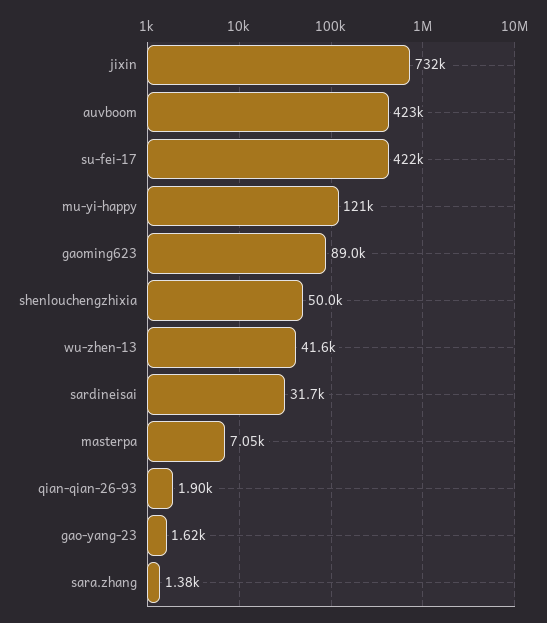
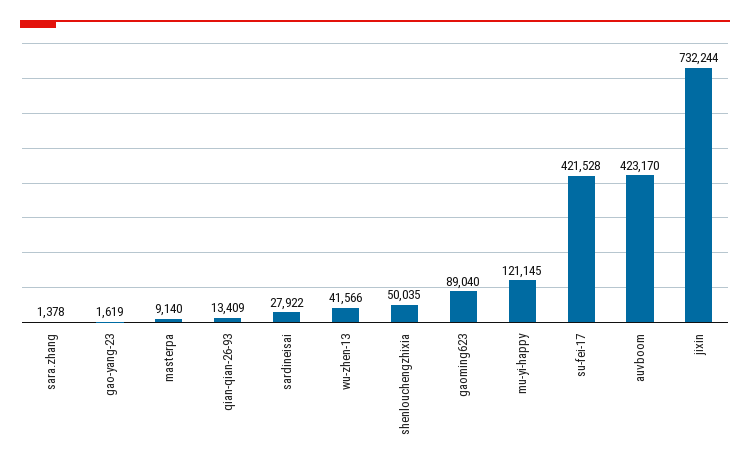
sardineisai: 31700 -> 27922
masterpa: 7050 -> 9140
qian-qian-26-93: 1900 -> 13409

